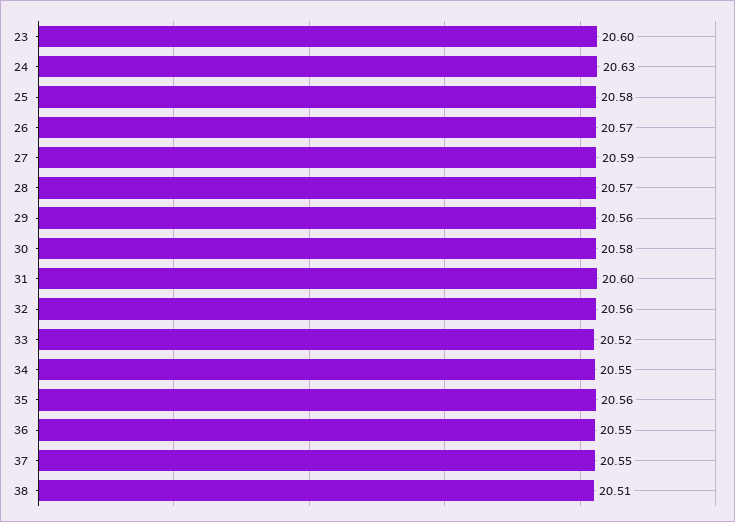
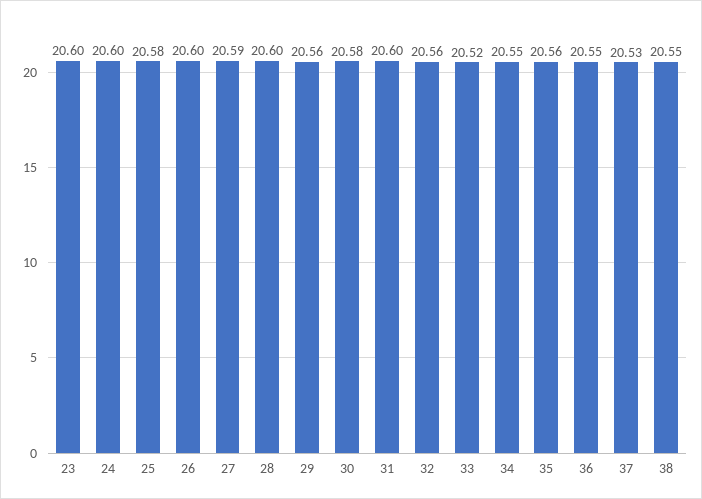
24: 20.63 -> 20.6
26: 20.57 -> 20.6
28: 20.57 -> 20.6
37: 20.55 -> 20.53
38: 20.51 -> 20.55

